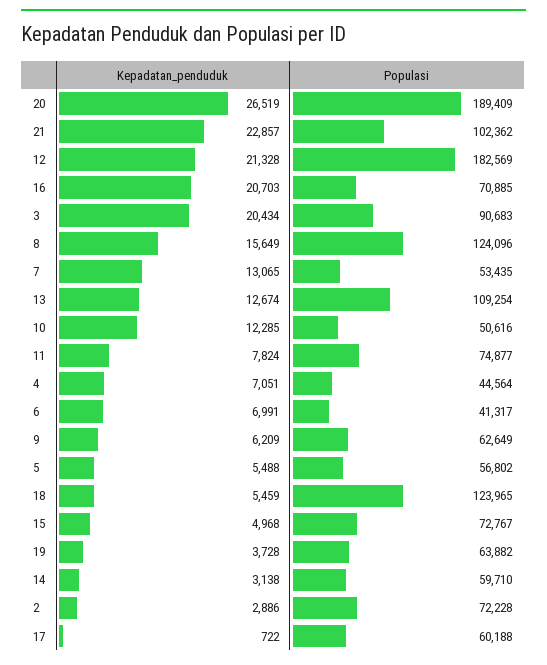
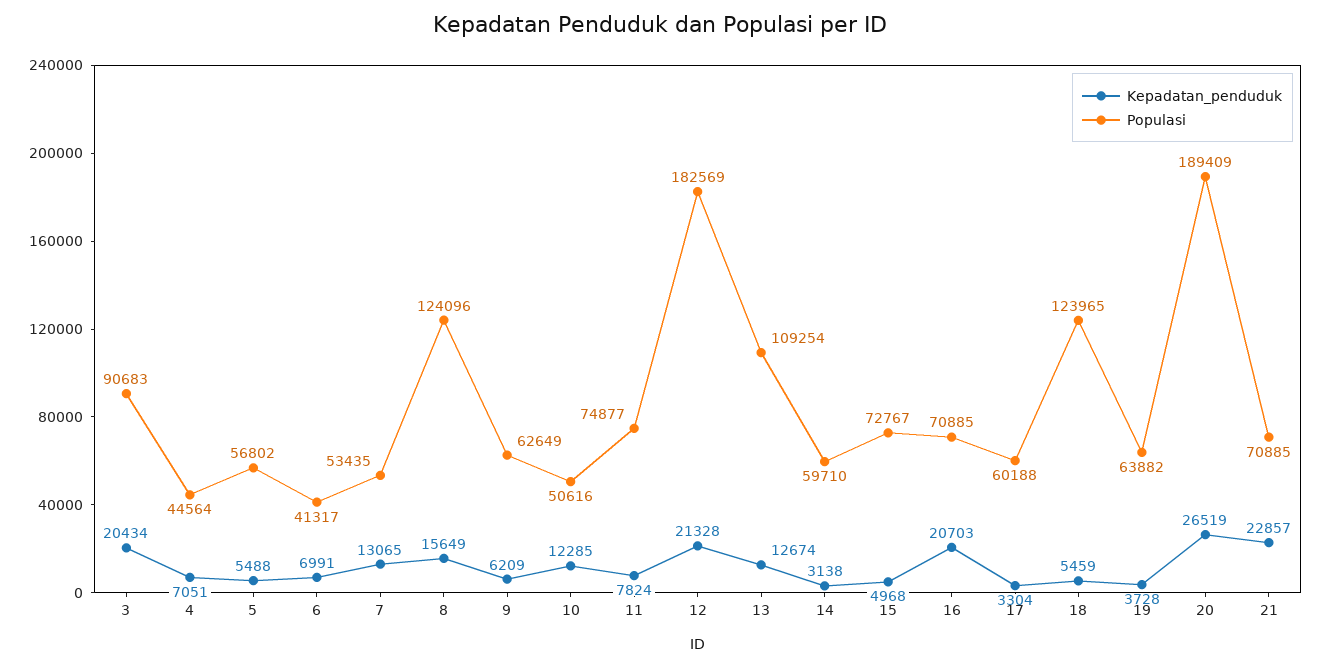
Populasi, 21: 102362 -> 70885
Kepadatan_penduduk, 2: 2886 -> none
Populasi, 2: 72228 -> none
Kepadatan_penduduk, 17: 722 -> 3304

